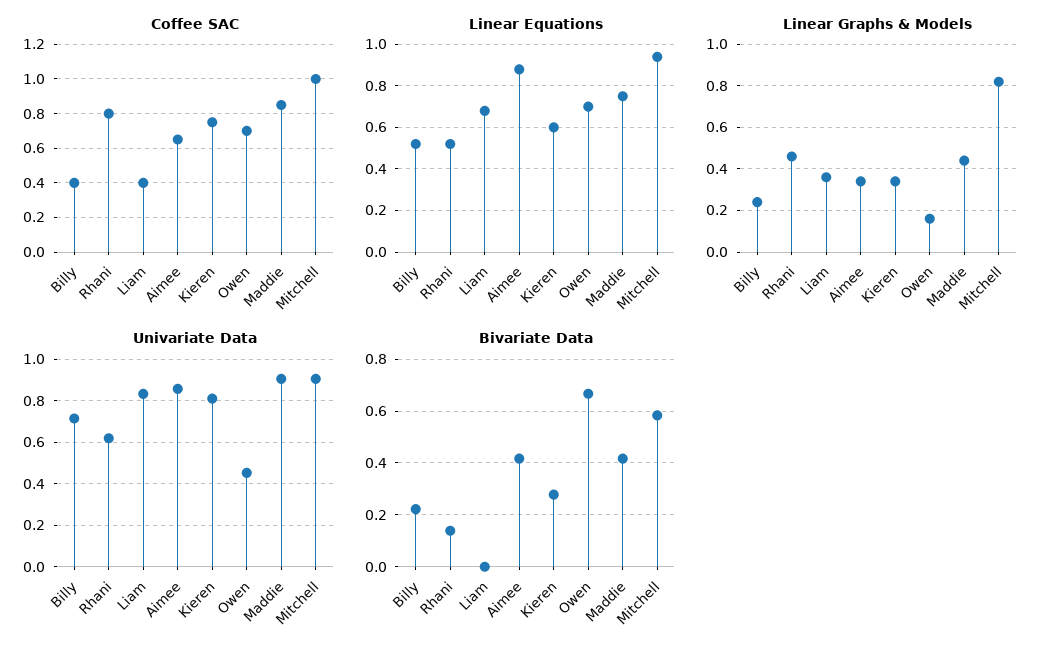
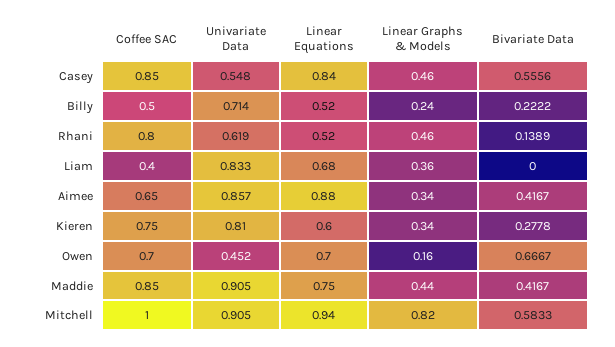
Coffee SAC, Billy: 0.4 -> 0.5
Coffee SAC, Casey: none -> 0.85
Univariate Data, Casey: none -> 0.548
Linear Equations, Casey: none -> 0.84
Linear Graphs & Models, Casey: none -> 0.46
Bivariate Data, Casey: none -> 0.5556

